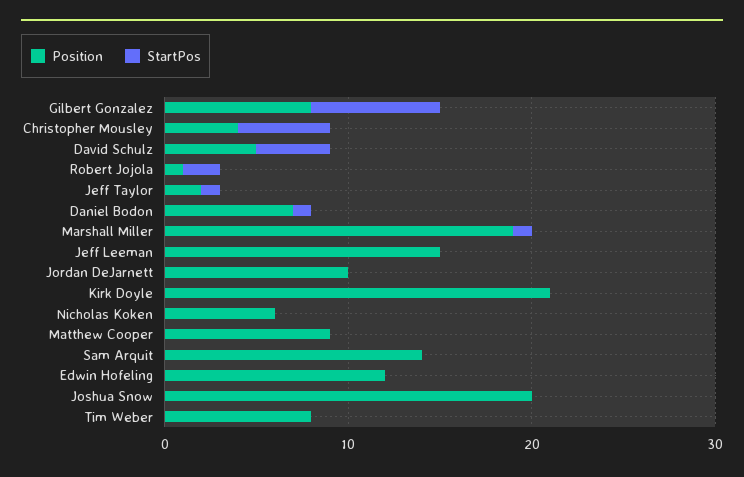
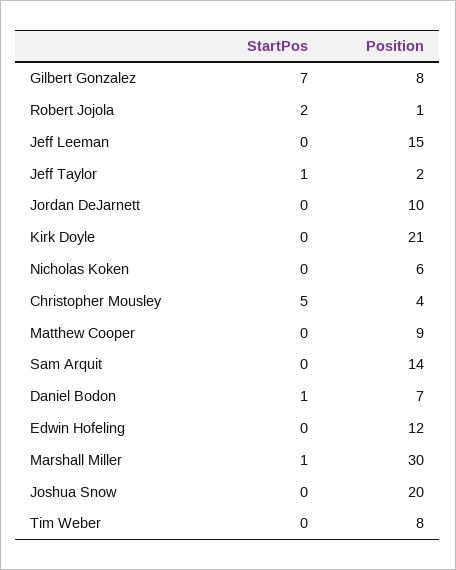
Position, David Schulz: 5 -> none
StartPos, David Schulz: 4 -> none
Position, Marshall Miller: 19 -> 30

